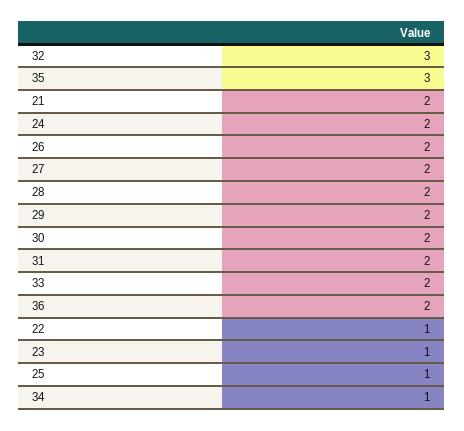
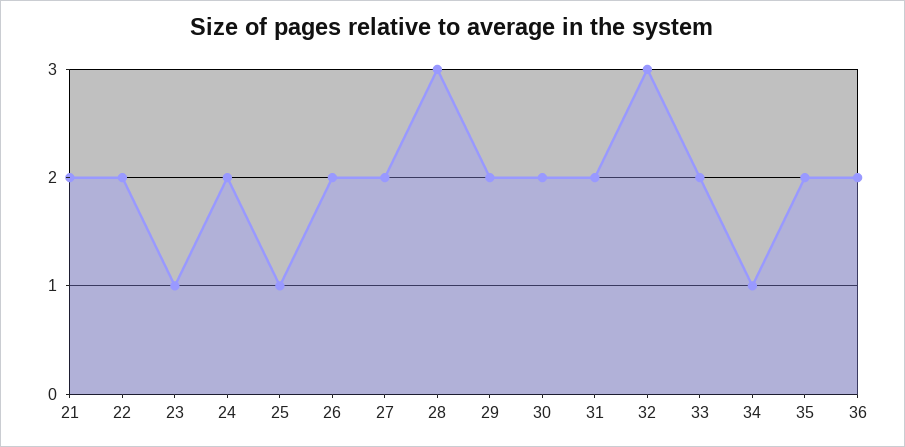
35: 3 -> 2
28: 2 -> 3
22: 1 -> 2

